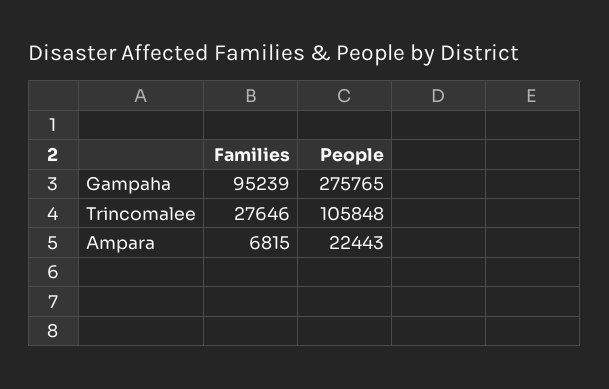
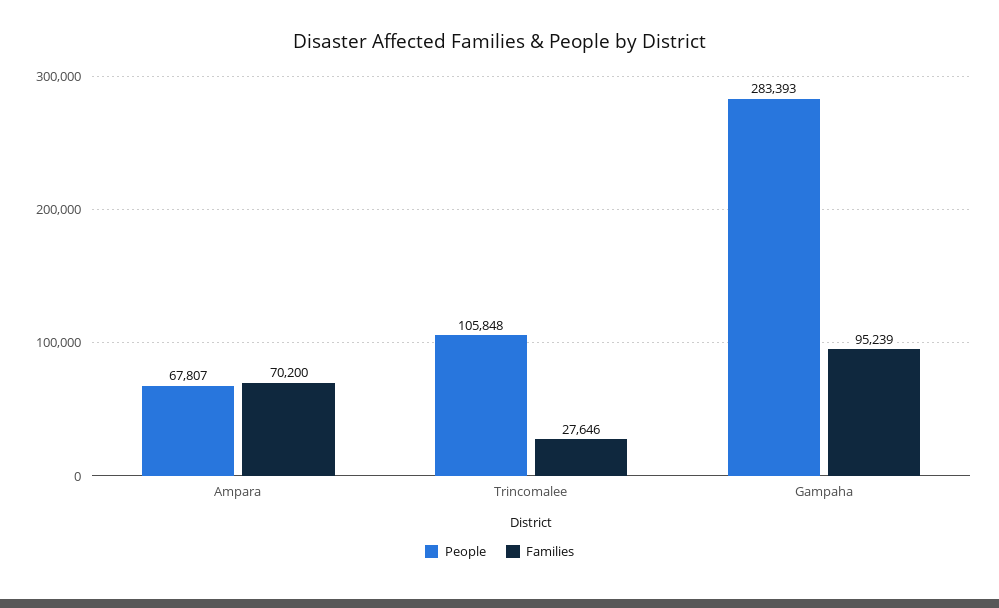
People, Gampaha: 275765 -> 283393
Families, Ampara: 6815 -> 70200
People, Ampara: 22443 -> 67807

